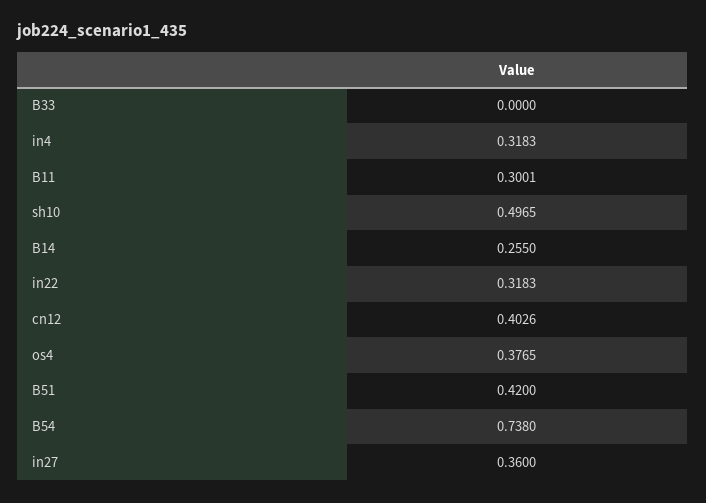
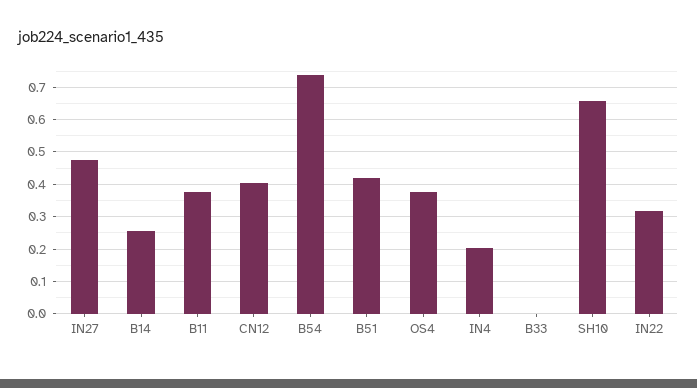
in4: 0.3183 -> 0.2
B11: 0.3001 -> 0.38
sh10: 0.4965 -> 0.66
in27: 0.36 -> 0.48

